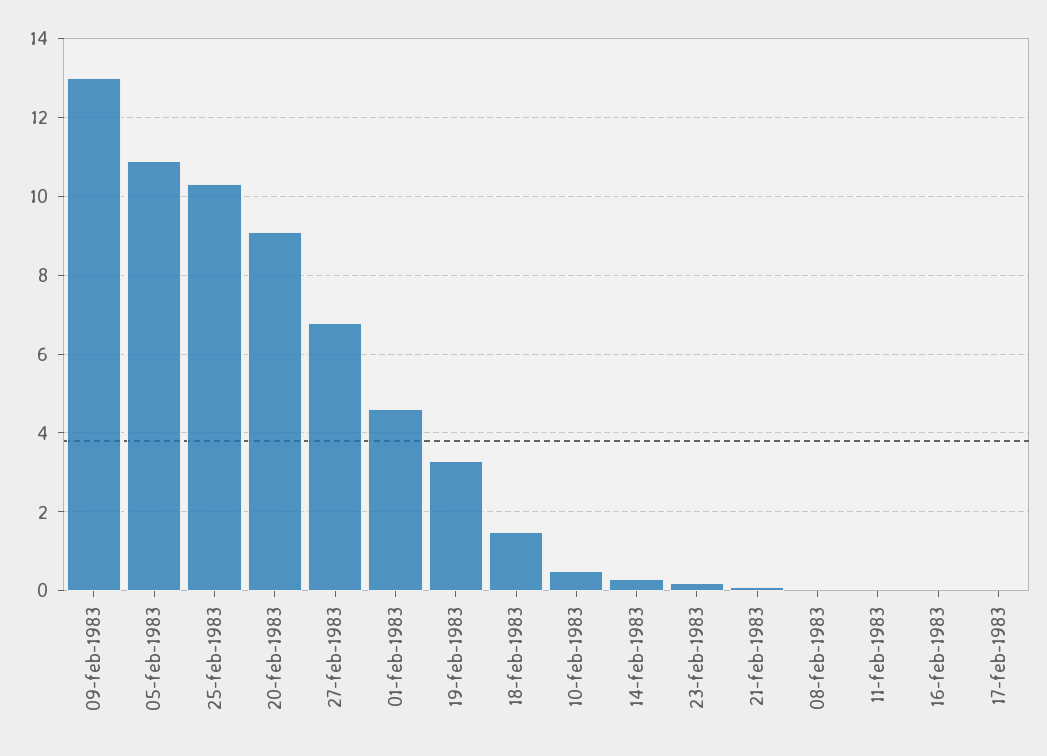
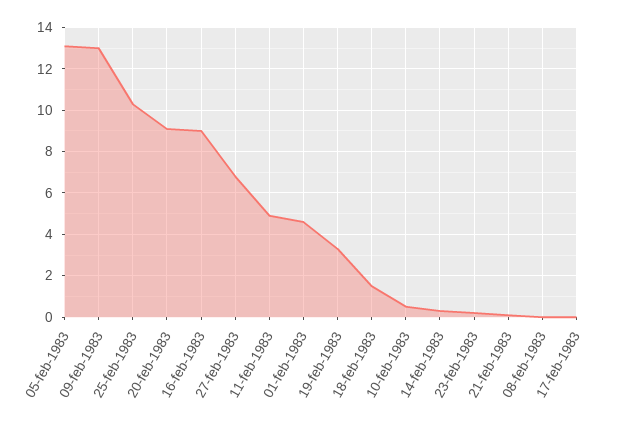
05-feb-1983: 11 -> 13
11-feb-1983: 0 -> 5
16-feb-1983: 0 -> 9

